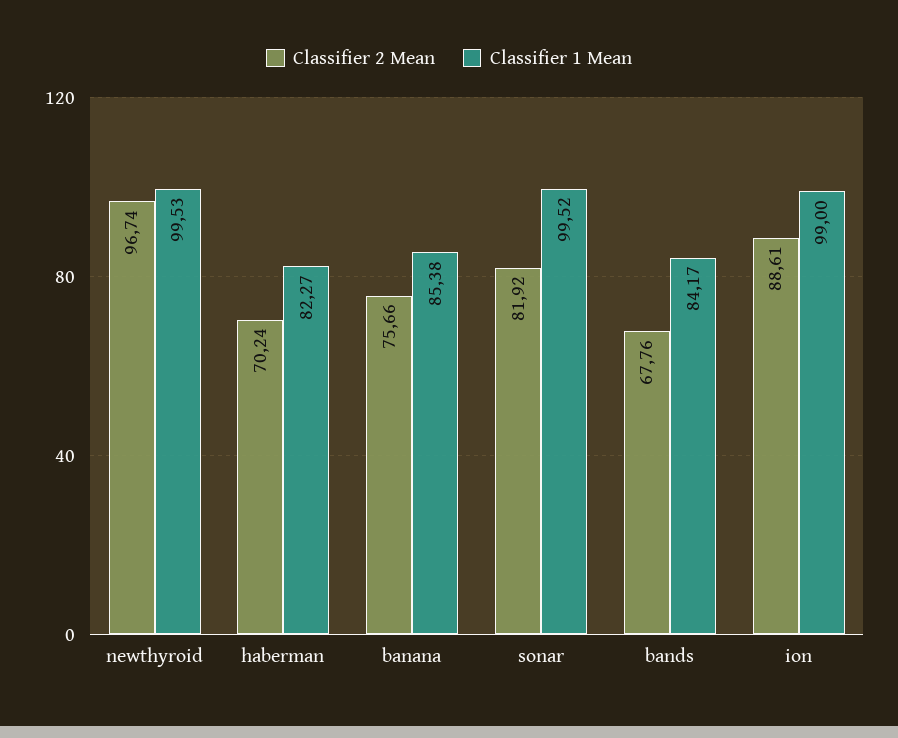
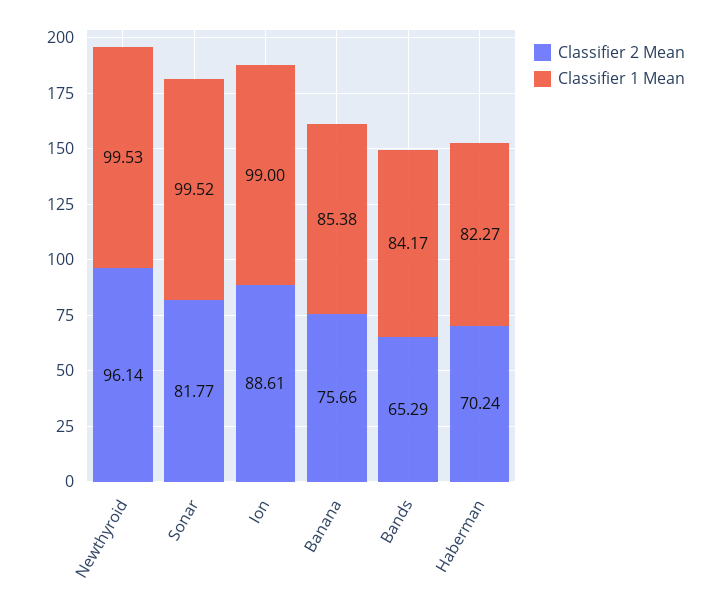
Classifier 2 Mean, newthyroid: 96.74 -> 96.14
Classifier 2 Mean, sonar: 81.92 -> 81.77
Classifier 2 Mean, bands: 67.76 -> 65.29

